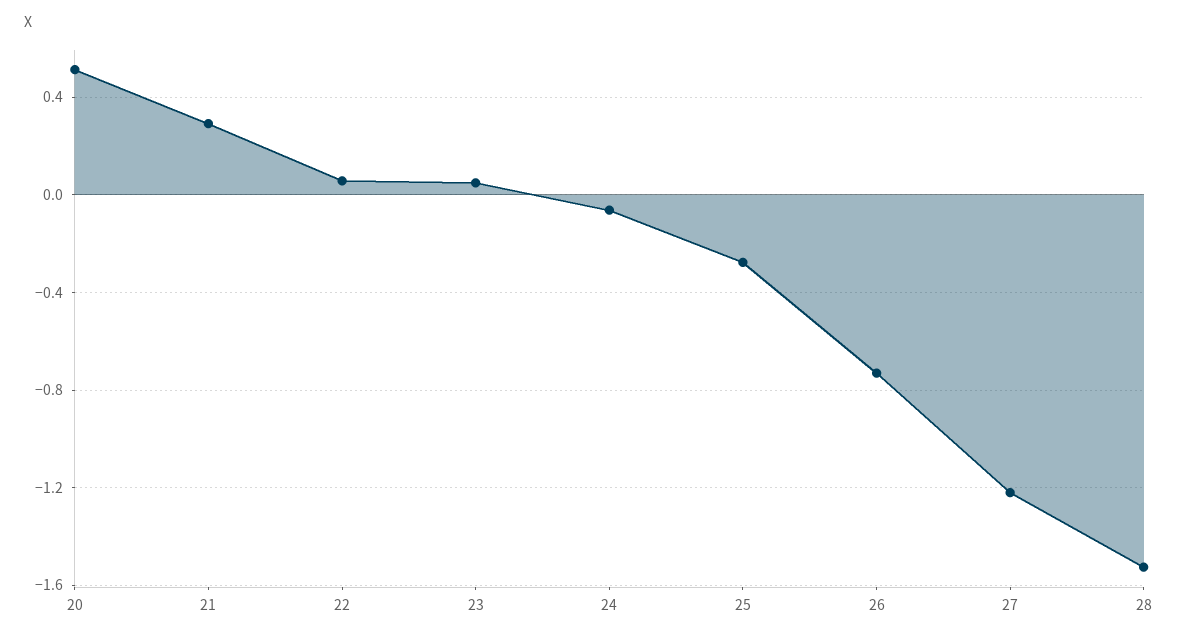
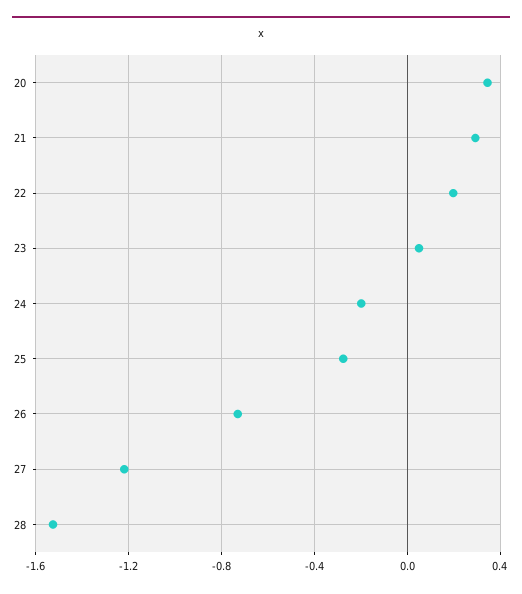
20: 0.5 -> 0.35
22: 0.05 -> 0.2
24: -0.05 -> -0.2

